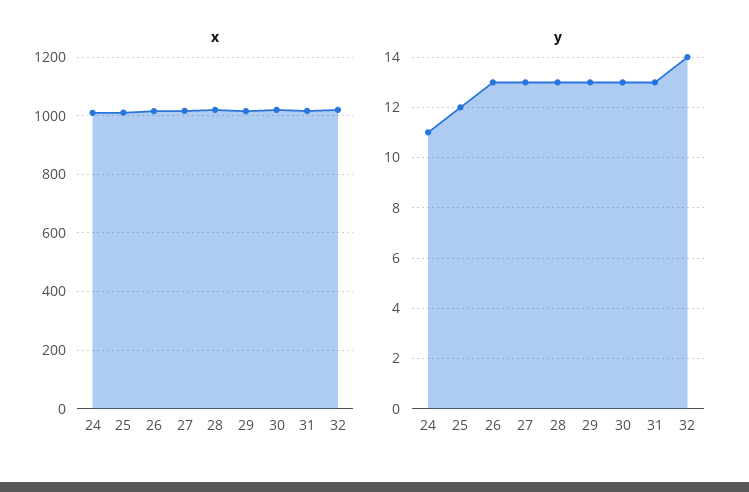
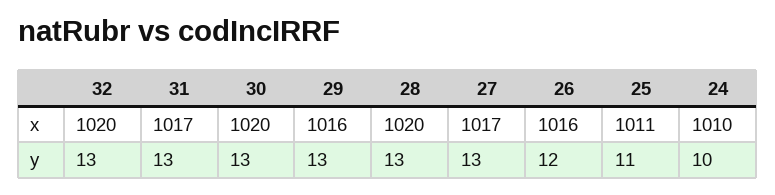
y, 24: 11 -> 10
y, 25: 12 -> 11
y, 26: 13 -> 12
y, 32: 14 -> 13

